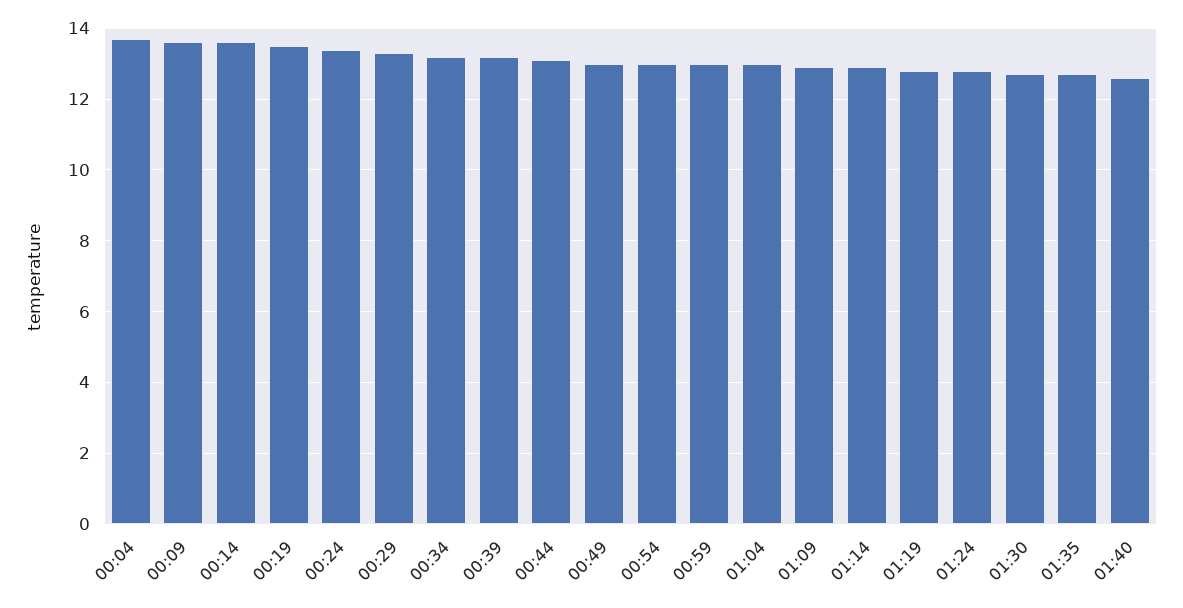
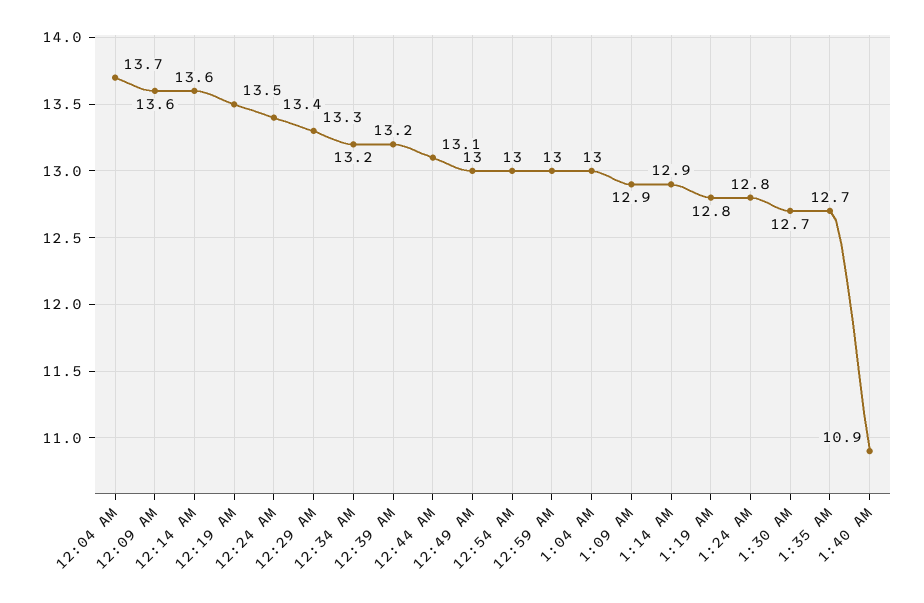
01:40: 12.5 -> 10.9

